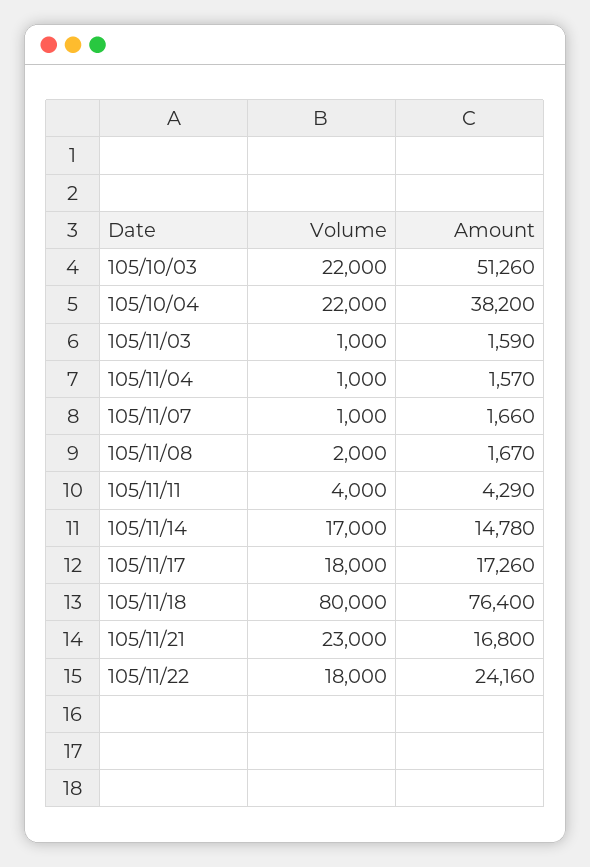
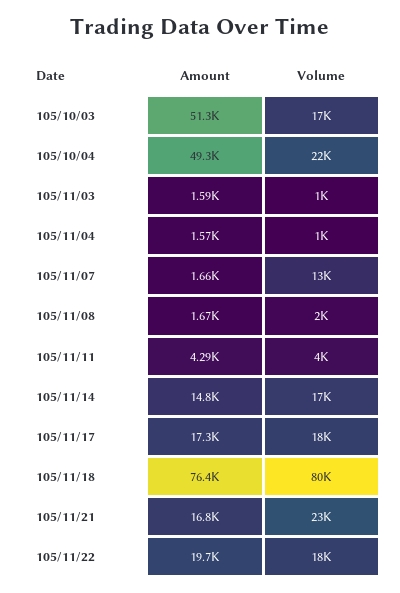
Volume, 105/10/03: 22000 -> 17000
Amount, 105/10/04: 38200 -> 49300
Volume, 105/11/07: 1000 -> 13000
Amount, 105/11/22: 24160 -> 19700

